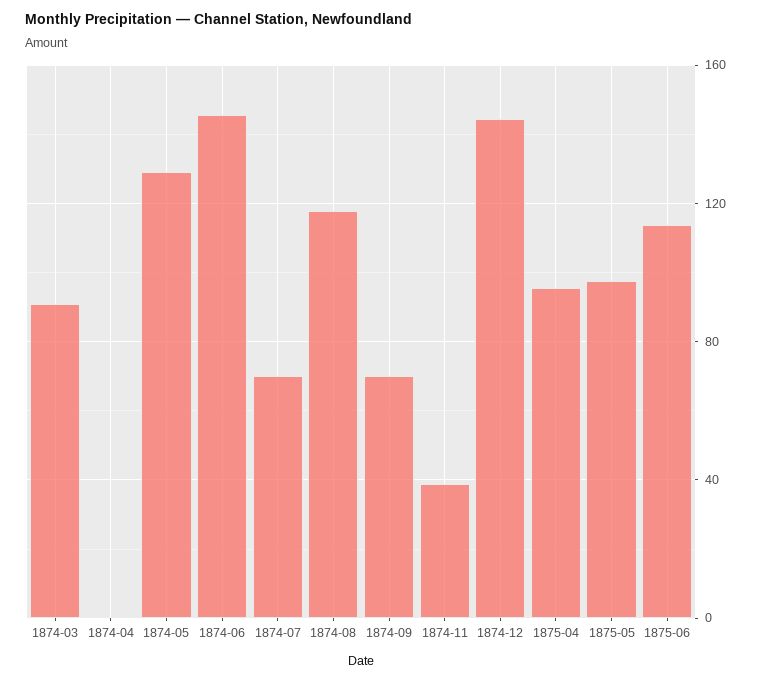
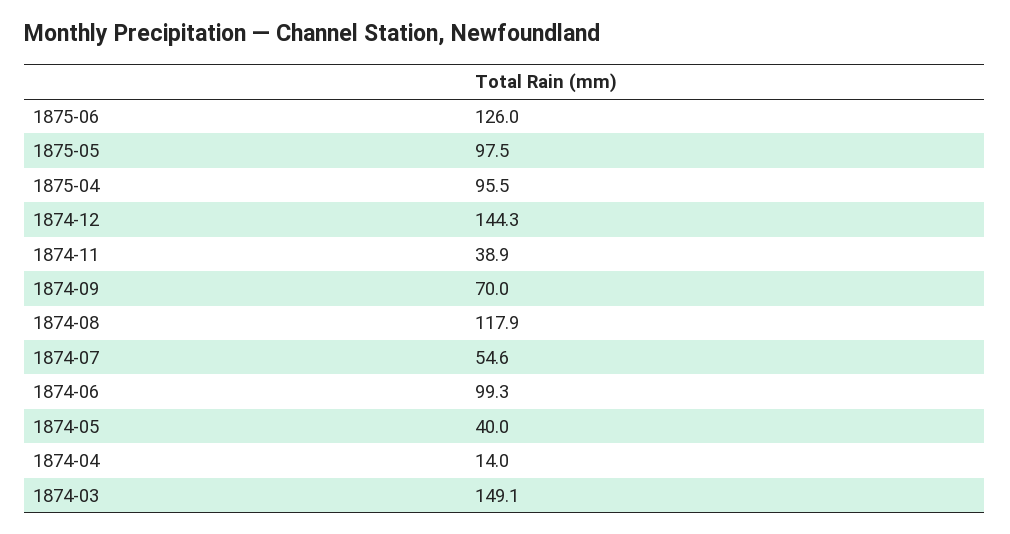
1874-03: 90 -> 149.1
1874-04: 0 -> 14
1874-05: 130 -> 40
1874-06: 145 -> 99.3
1874-07: 70 -> 54.6
1875-06: 115 -> 126

